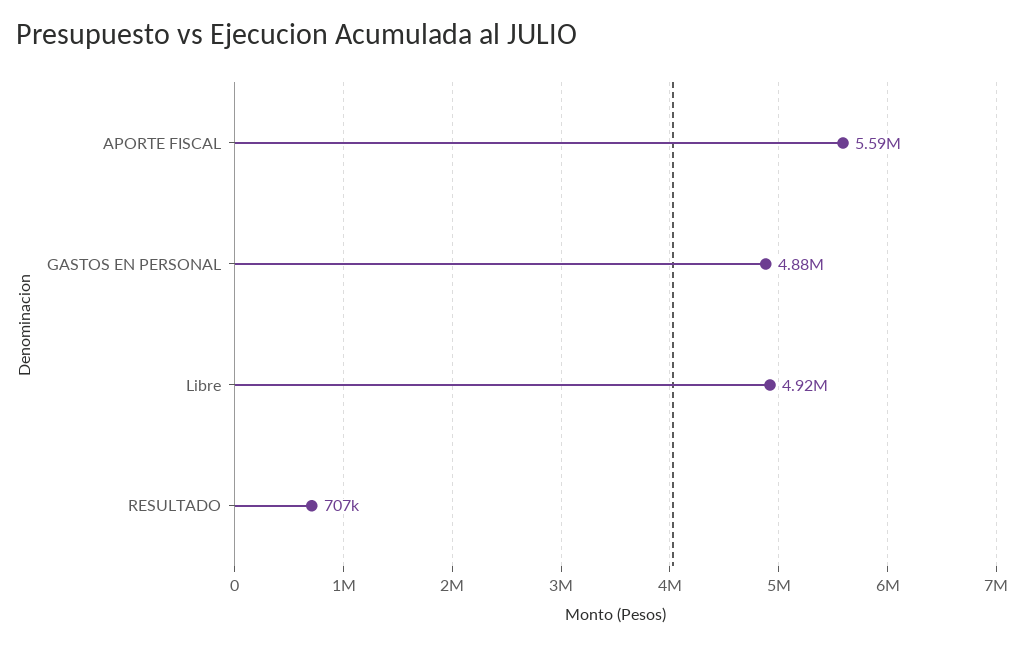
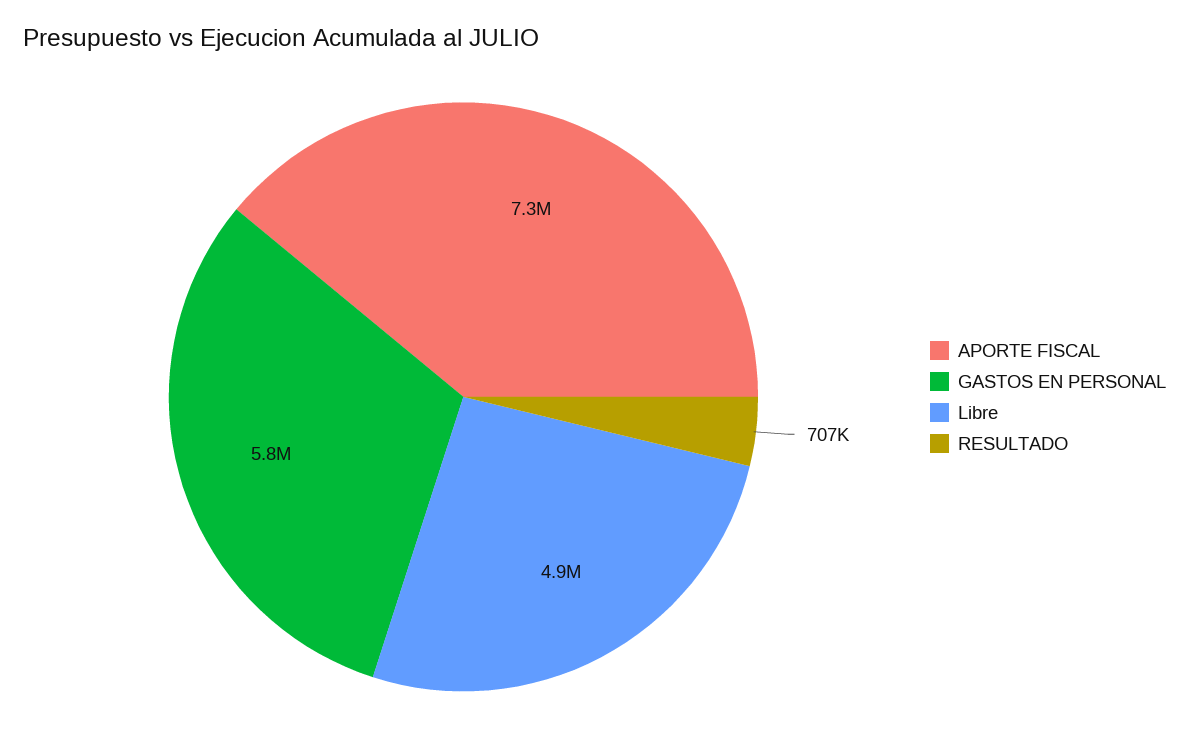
APORTE FISCAL: 5590000 -> 7300000
GASTOS EN PERSONAL: 4880000 -> 5800000

